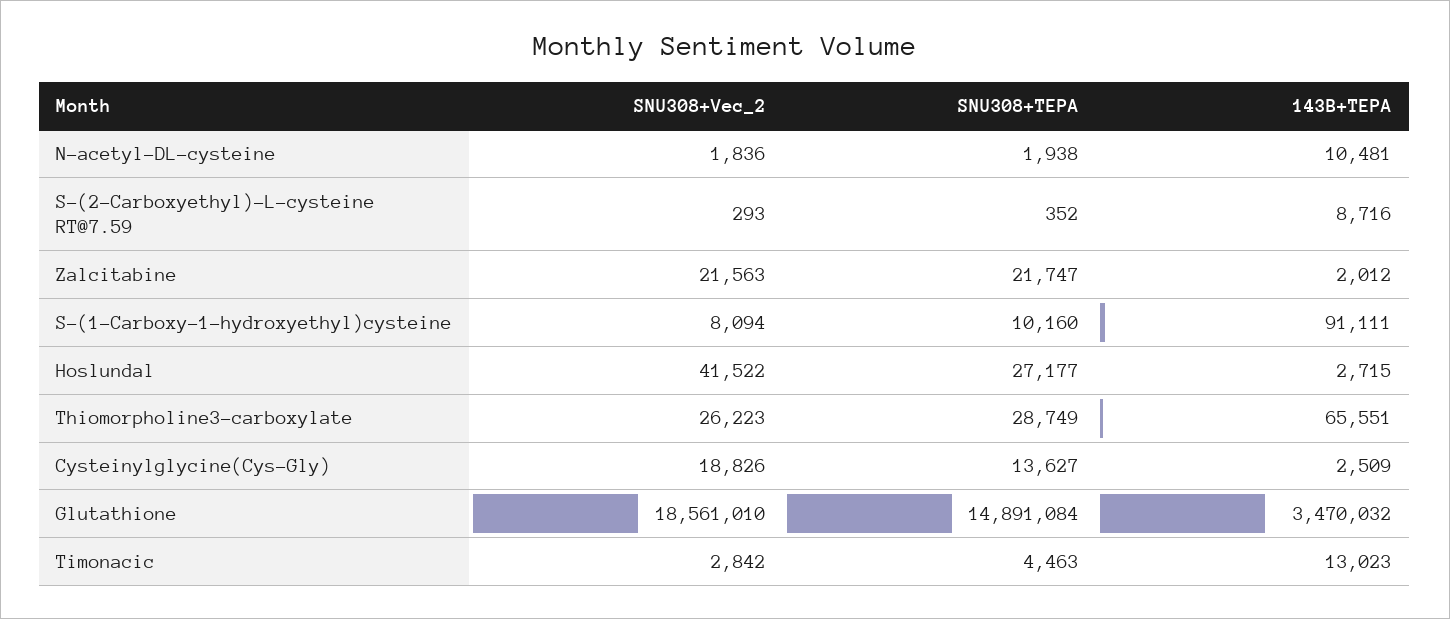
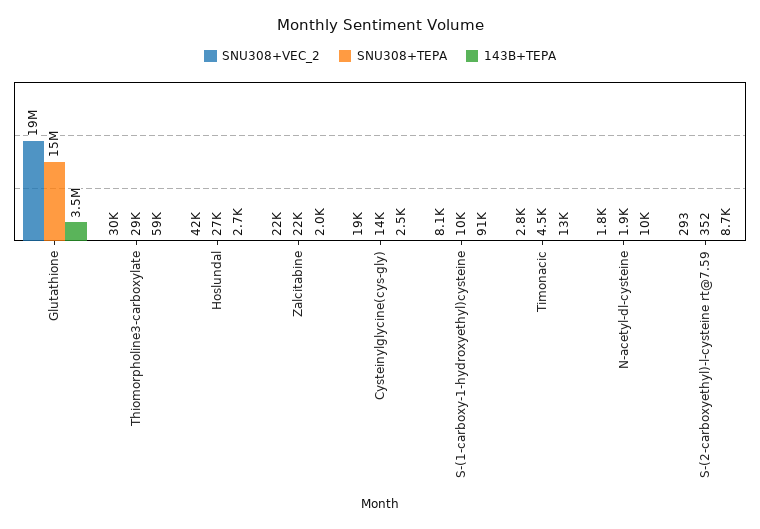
SNU308+Vec_2, Thiomorpholine3-carboxylate: 26223 -> 30000
143B+TEPA, Thiomorpholine3-carboxylate: 65551 -> 59000

